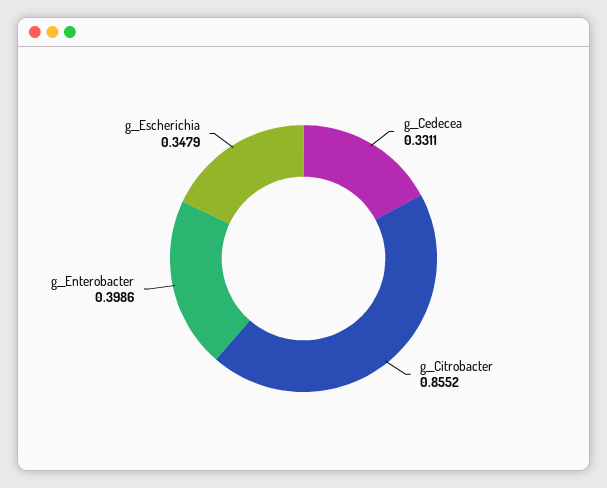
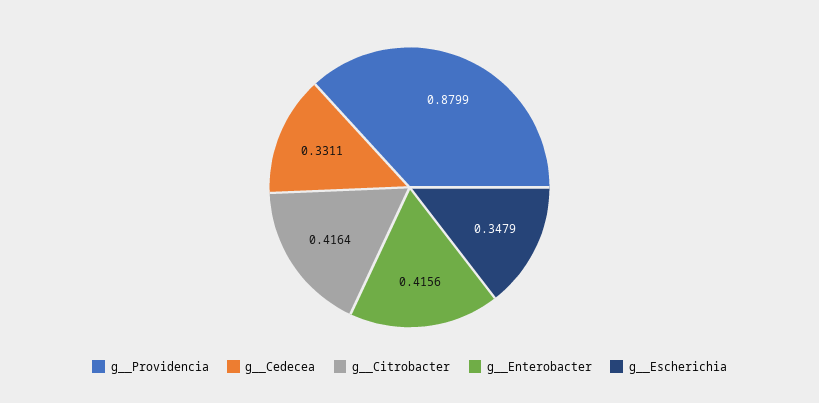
g__Citrobacter: 0.8552 -> 0.4164
g__Enterobacter: 0.3986 -> 0.4156
g__Providencia: none -> 0.8799

